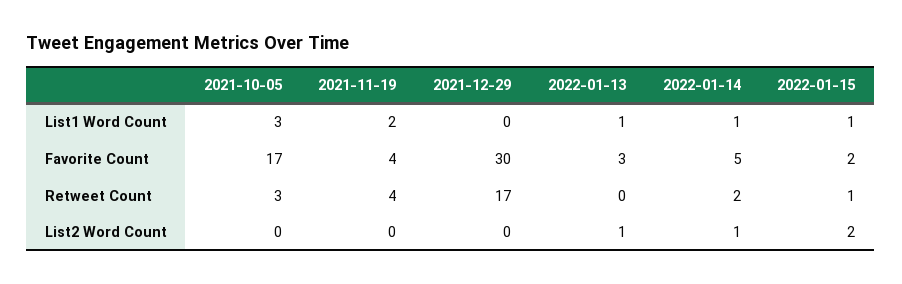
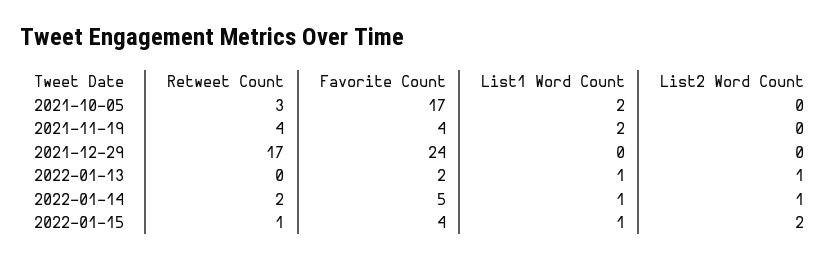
2021-10-05, List1 Word Count: 3 -> 2
2021-12-29, Favorite Count: 30 -> 24
2022-01-13, Favorite Count: 3 -> 2
2022-01-15, Favorite Count: 2 -> 4

